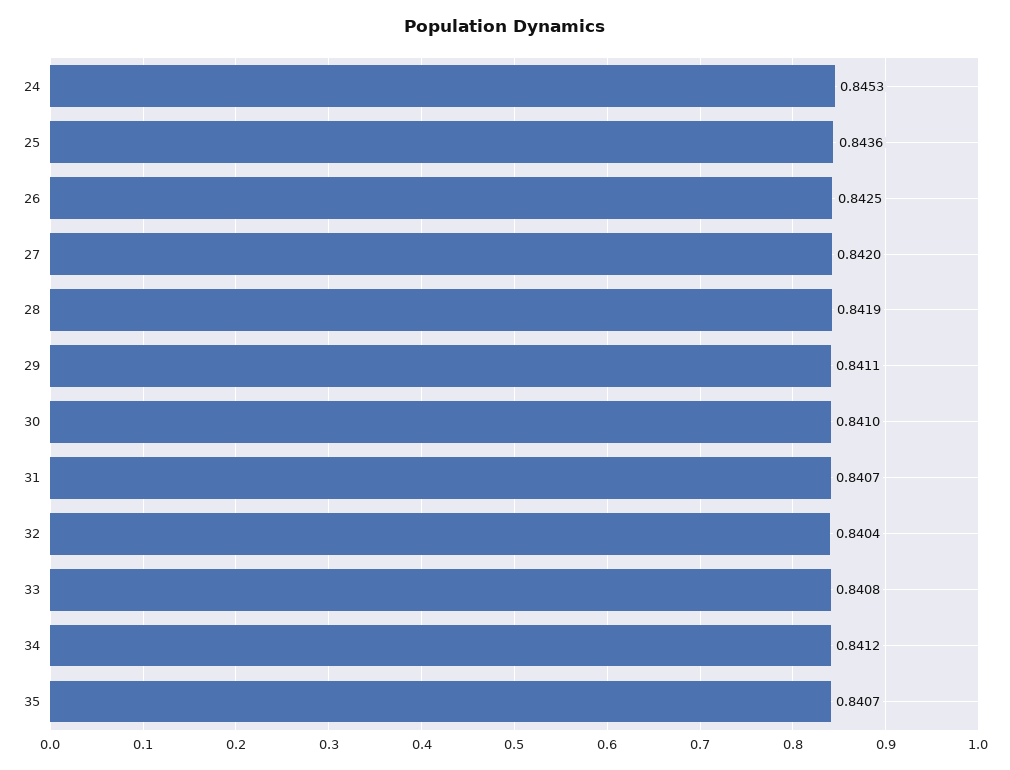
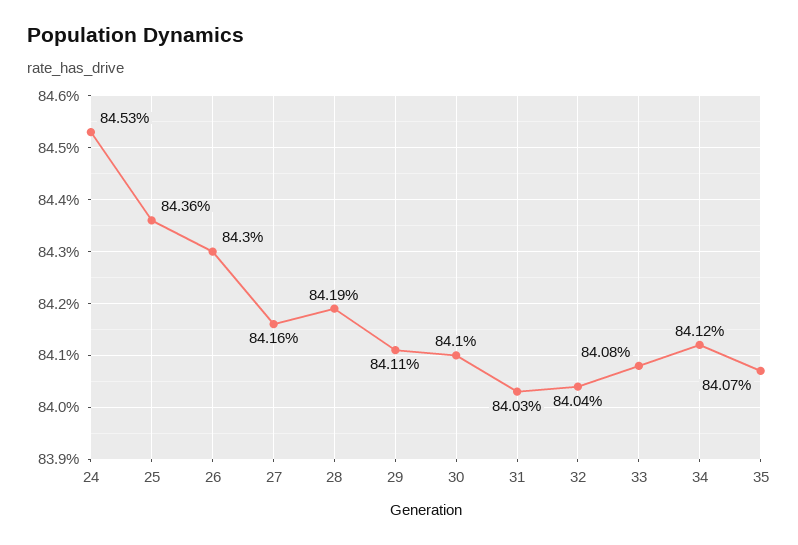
26: 0.8425 -> 0.843
27: 0.842 -> 0.8416
31: 0.8407 -> 0.8403

